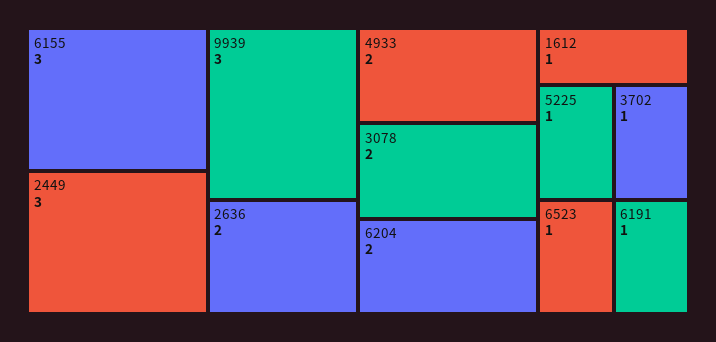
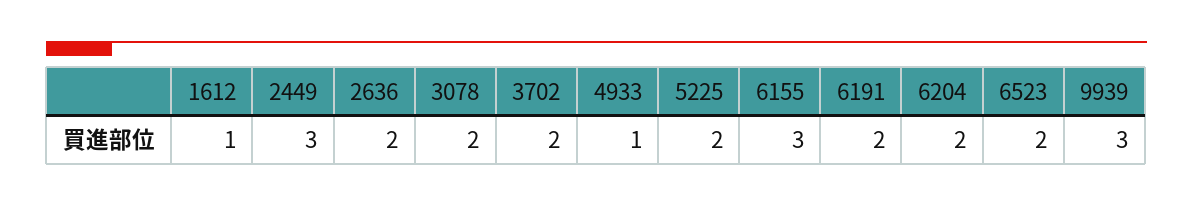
4933: 2 -> 1
5225: 1 -> 2
3702: 1 -> 2
6523: 1 -> 2
6191: 1 -> 2

